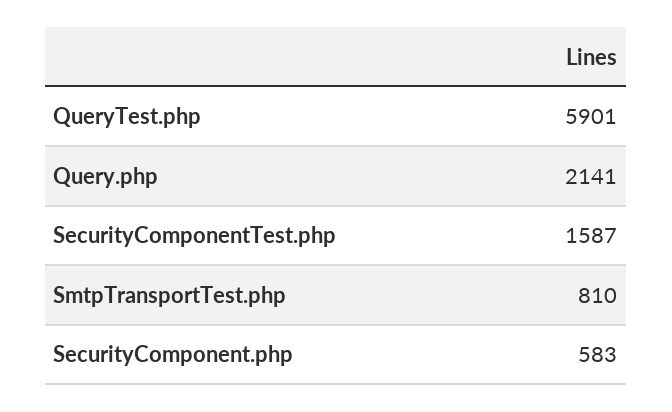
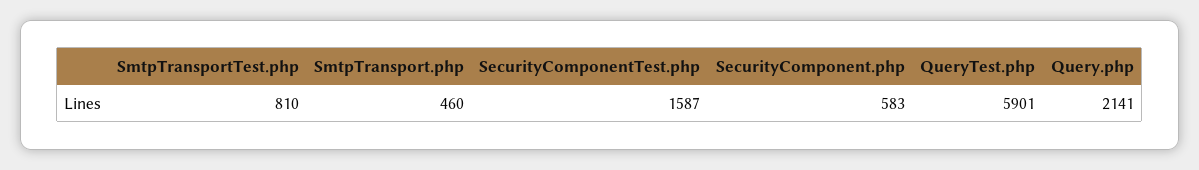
SmtpTransport.php: none -> 460

